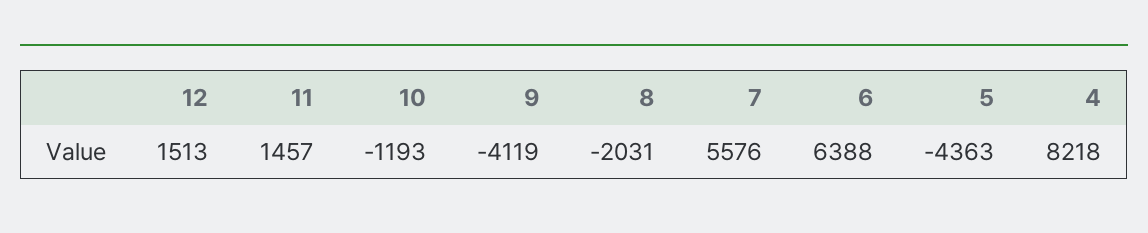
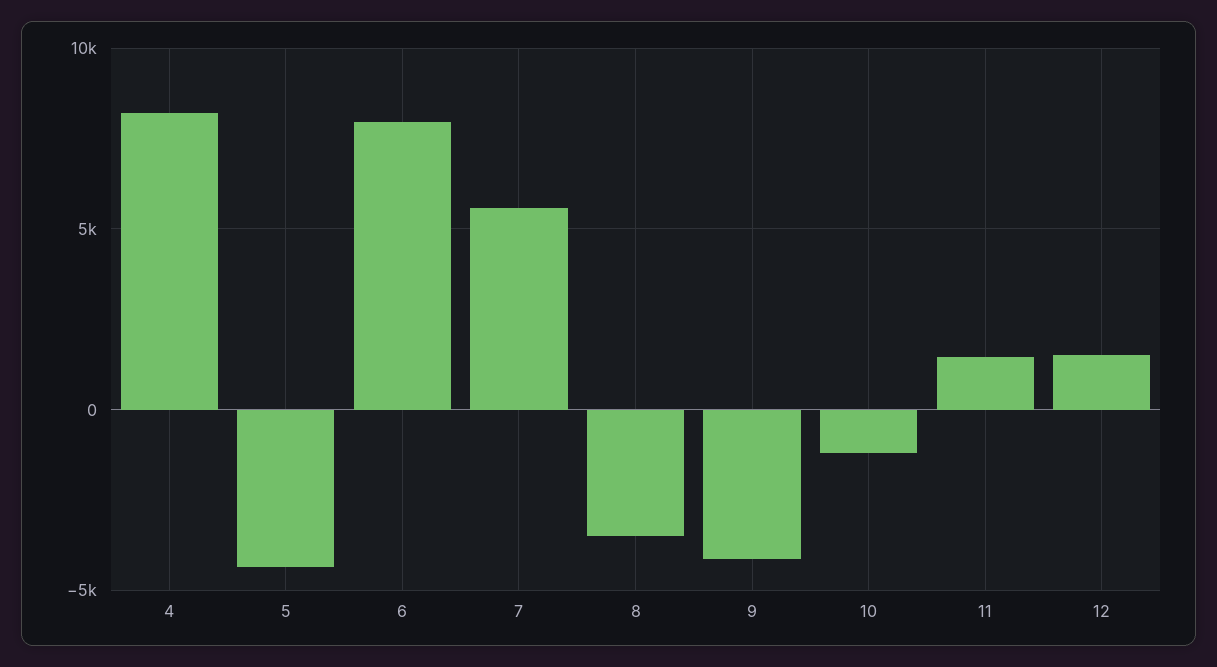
8: -2031 -> -3500
6: 6388 -> 8000

